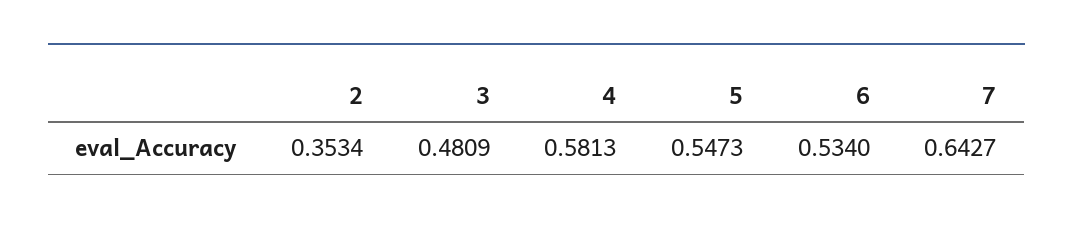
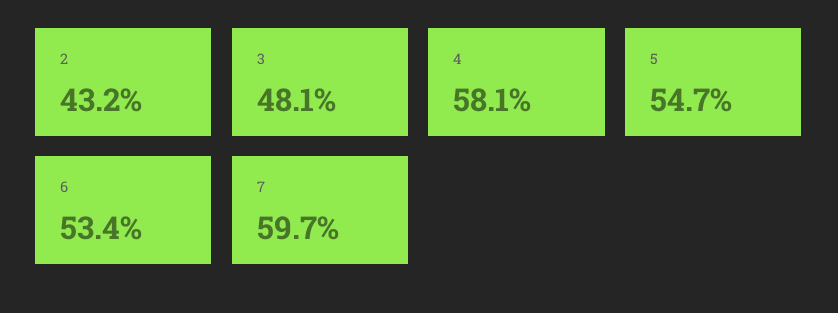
2: 0.3534 -> 0.432
7: 0.6427 -> 0.597

